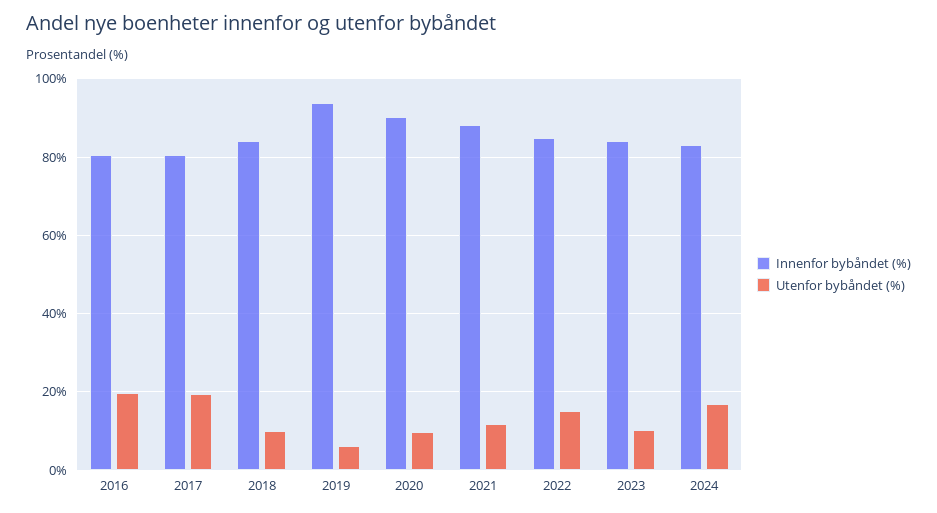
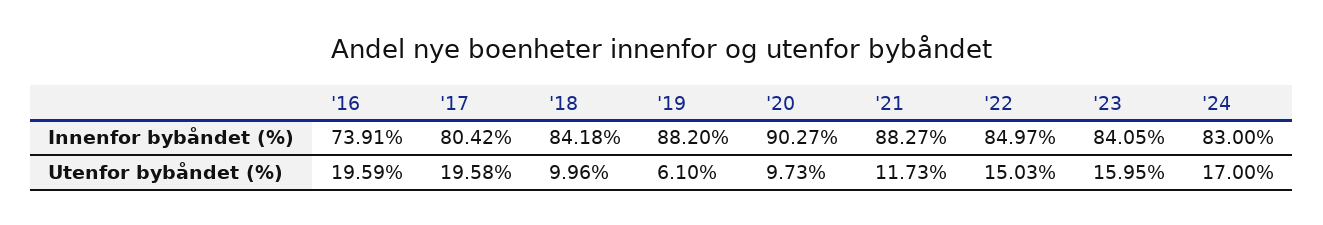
Innenfor bybåndet (%), 2016: 80 -> 73.91
Innenfor bybåndet (%), 2019: 94 -> 88.2
Utenfor bybåndet (%), 2023: 10 -> 15.95

